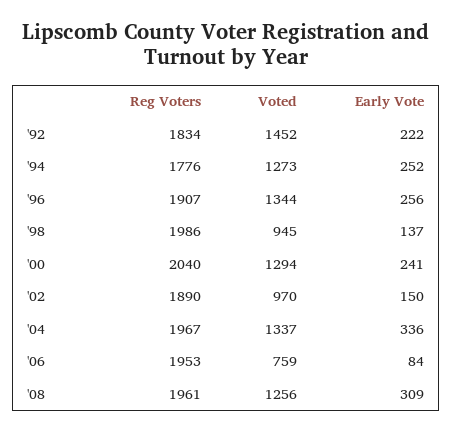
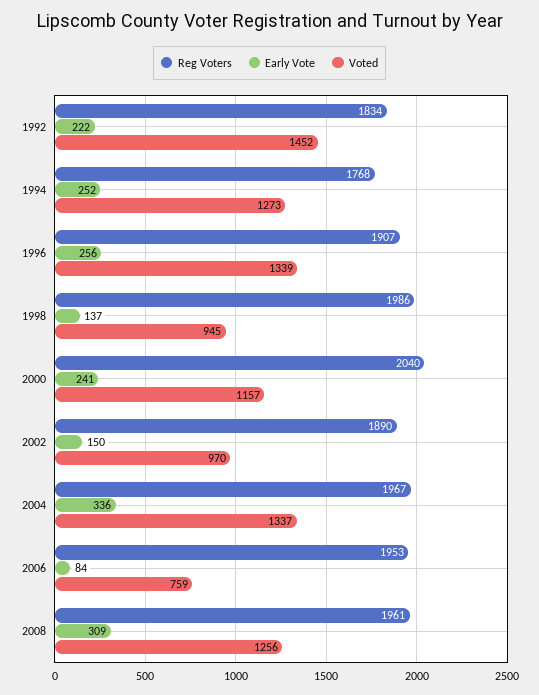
Reg Voters, '94: 1776 -> 1768
Voted, '96: 1344 -> 1339
Voted, '00: 1294 -> 1157

